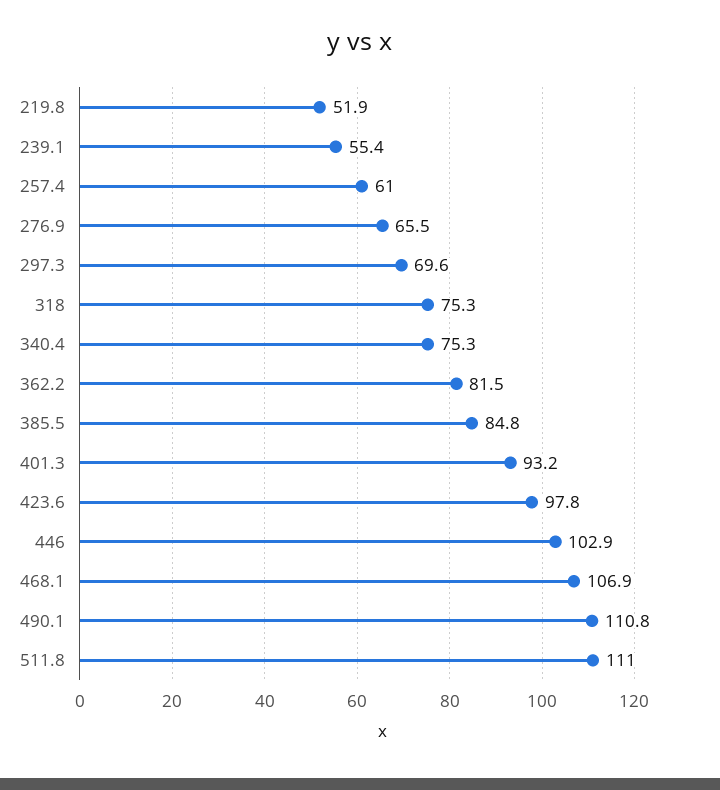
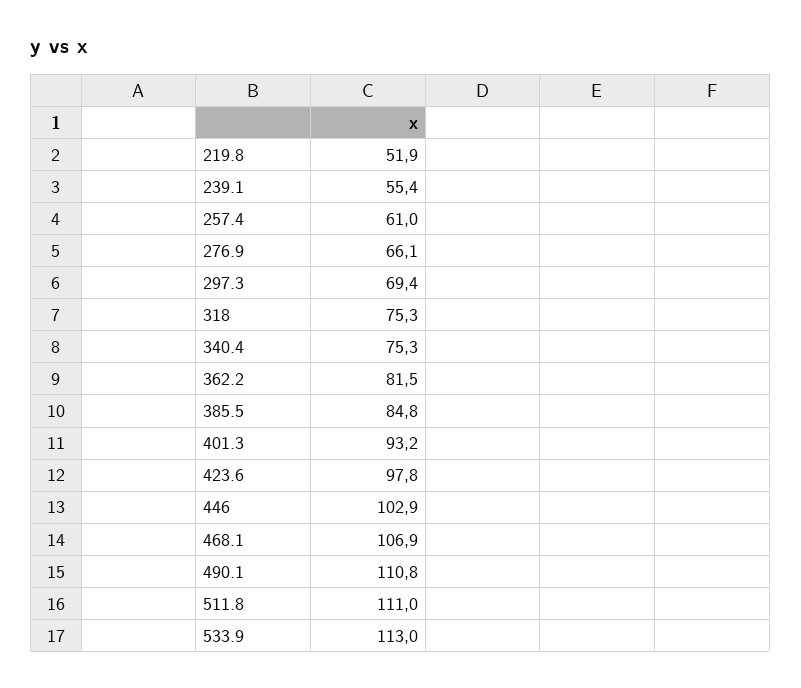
276.9: 65.5 -> 66.1
297.3: 69.6 -> 69.4
533.9: none -> 113

